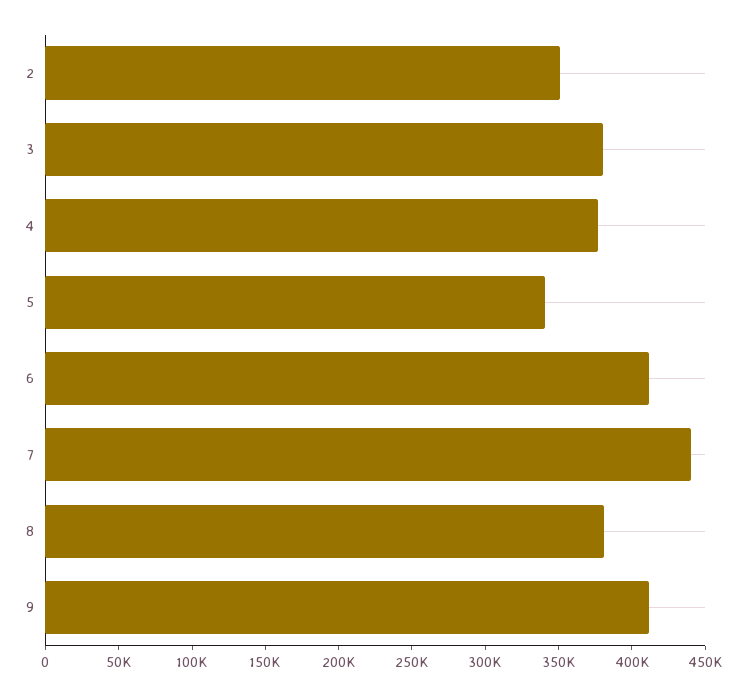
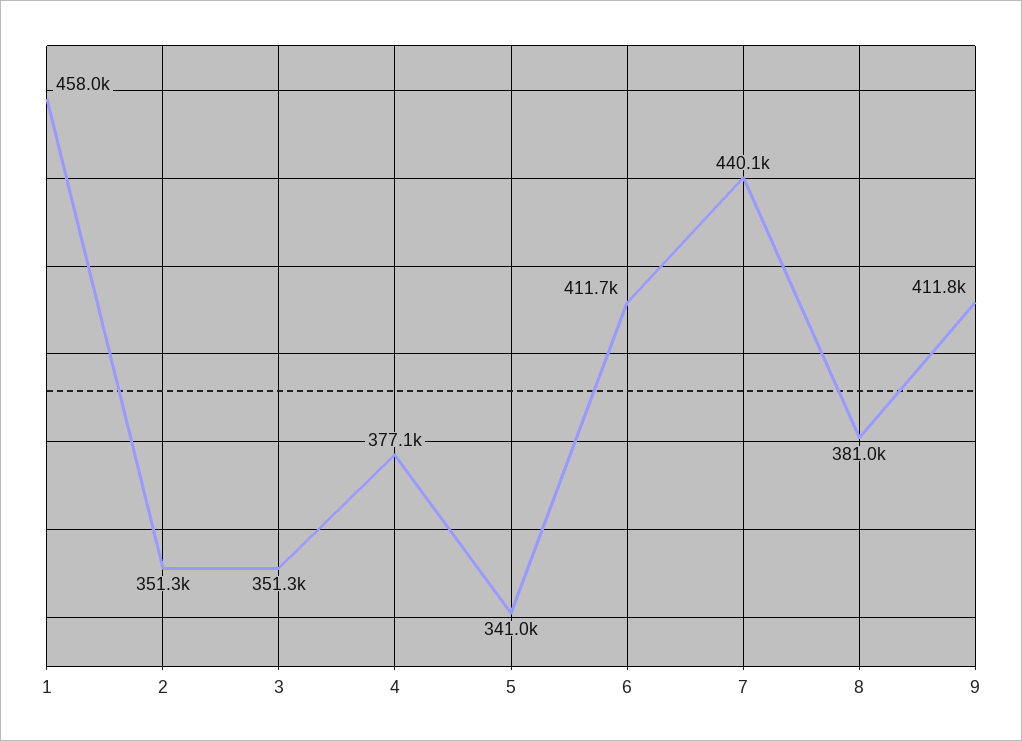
3: 380000 -> 351300
1: none -> 458000

